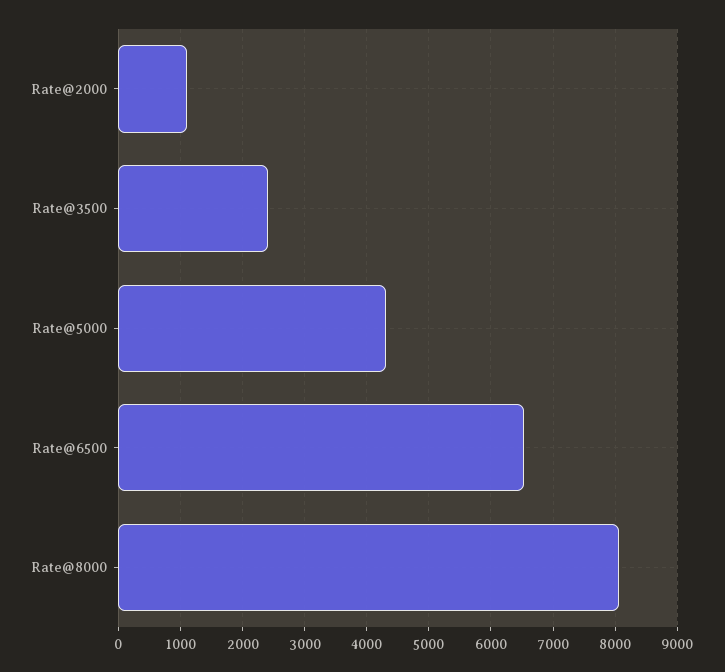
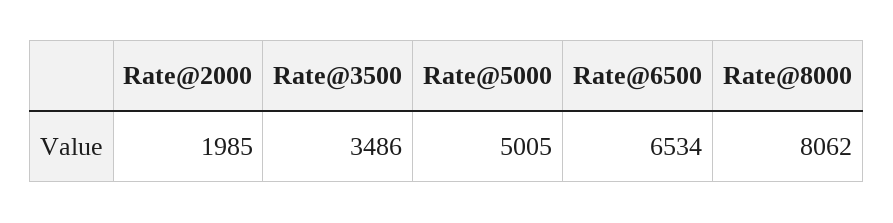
Rate@2000: 1100 -> 1985
Rate@3500: 2400 -> 3486
Rate@5000: 4300 -> 5005

